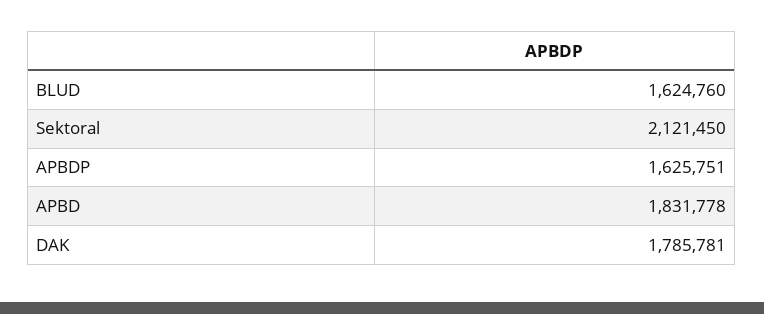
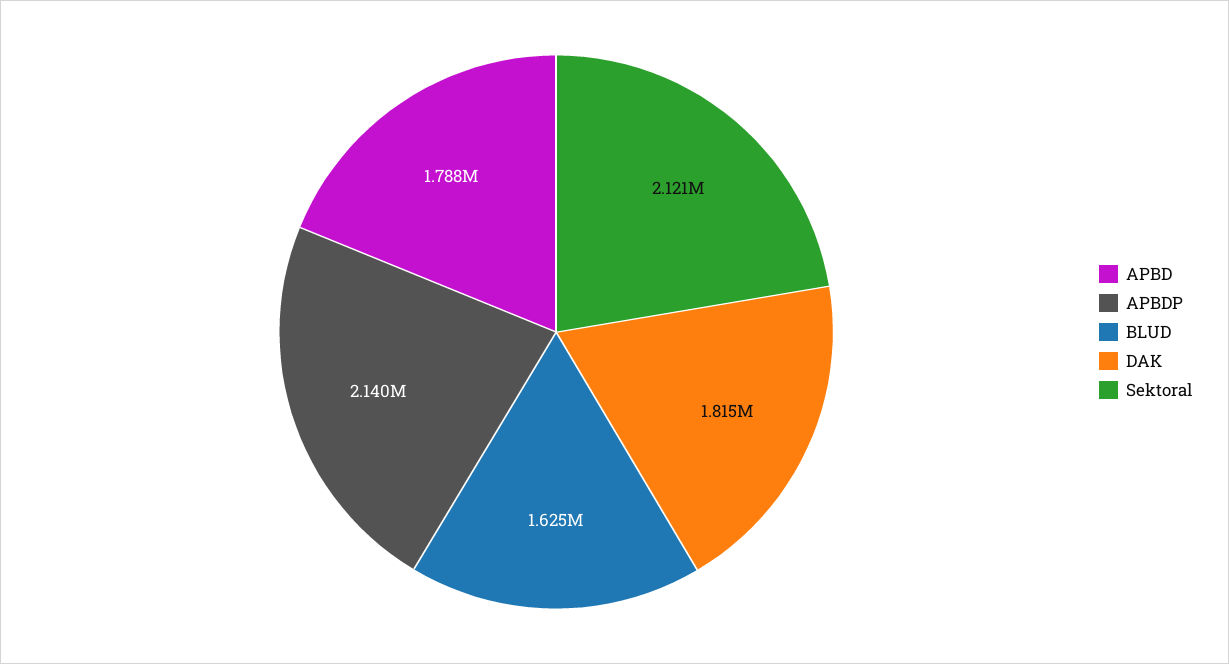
APBDP: 1625751 -> 2140000
APBD: 1831778 -> 1788000
DAK: 1785781 -> 1815000

